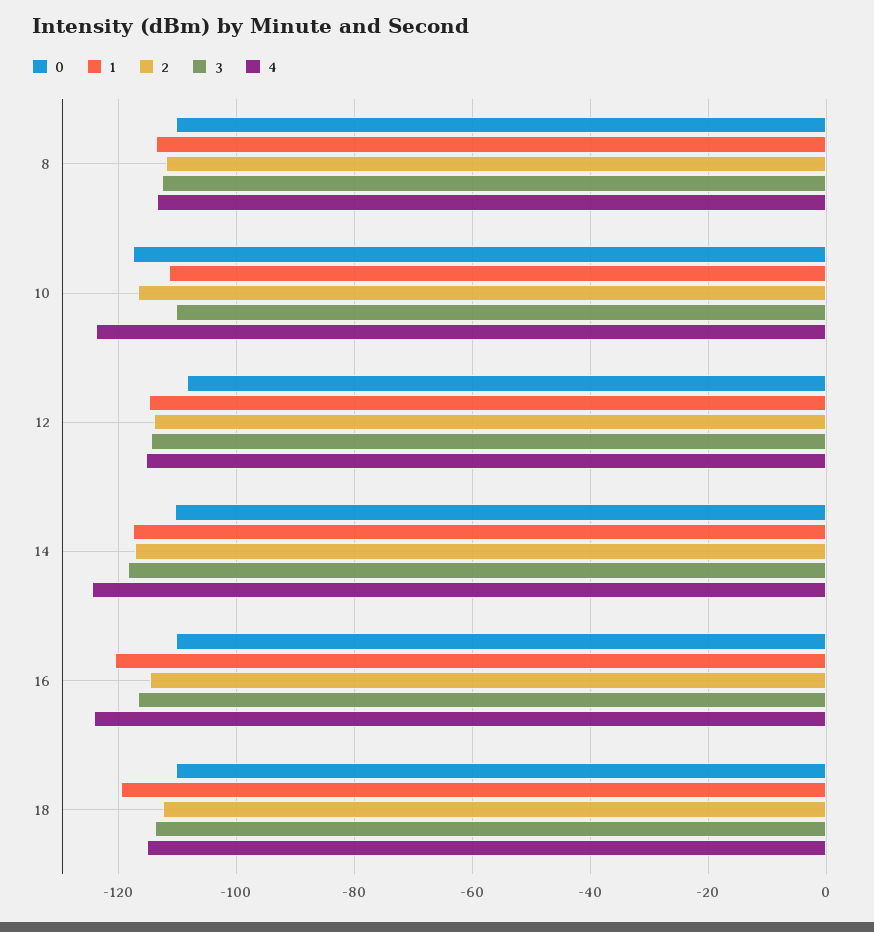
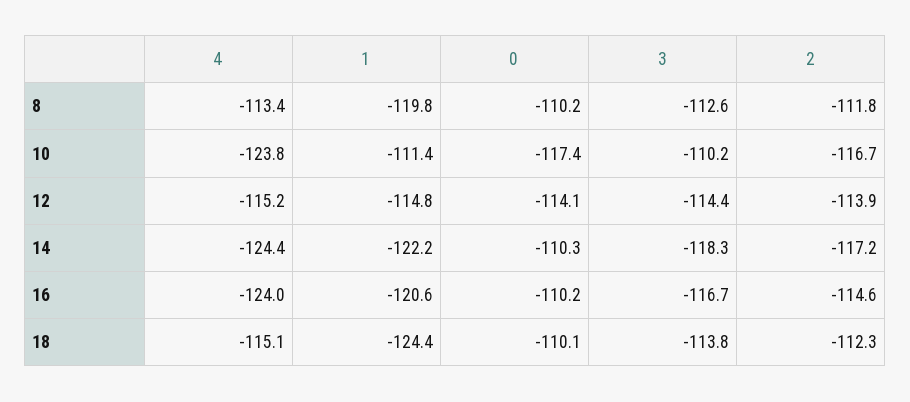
1, 8: -114 -> -119.8
0, 12: -108 -> -114.1
1, 14: -118 -> -122.2
1, 18: -120 -> -124.4

